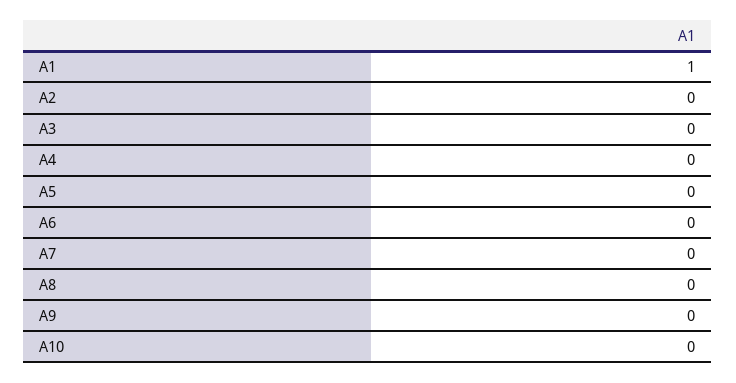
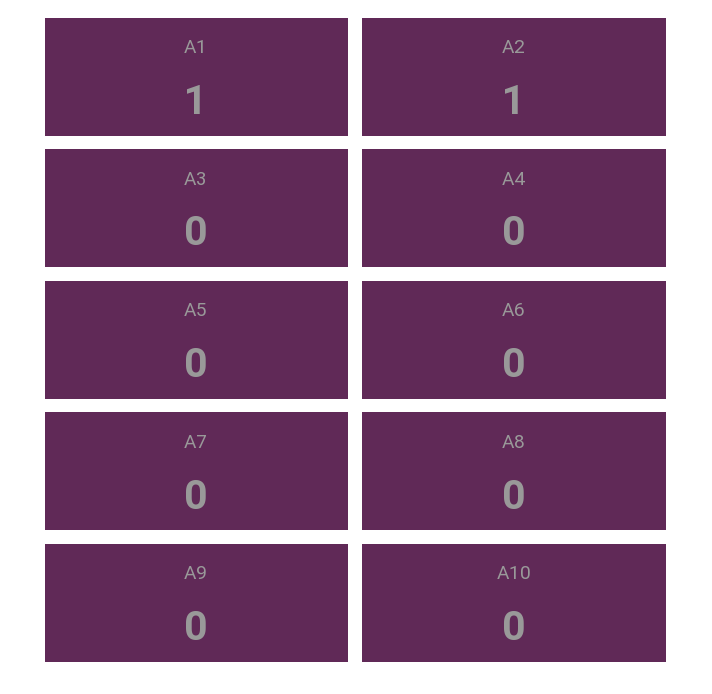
A2: 0 -> 1

